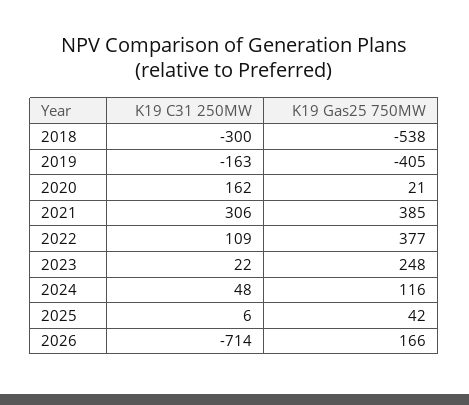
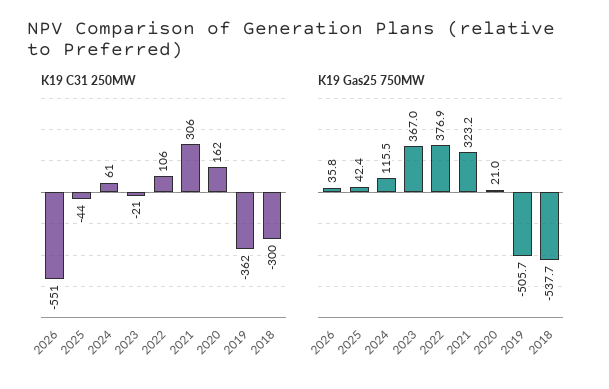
K19 C31 250MW, 2019: -163 -> -362
K19 Gas25 750MW, 2019: -405 -> -505.7
K19 Gas25 750MW, 2021: 385 -> 323.2
K19 C31 250MW, 2022: 109 -> 106
K19 C31 250MW, 2023: 22 -> -21
K19 Gas25 750MW, 2023: 248 -> 367
K19 C31 250MW, 2024: 48 -> 61
K19 C31 250MW, 2025: 6 -> -44
K19 C31 250MW, 2026: -714 -> -551
K19 Gas25 750MW, 2026: 166 -> 35.8

